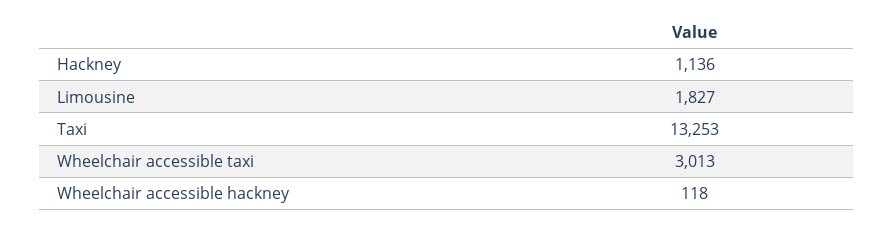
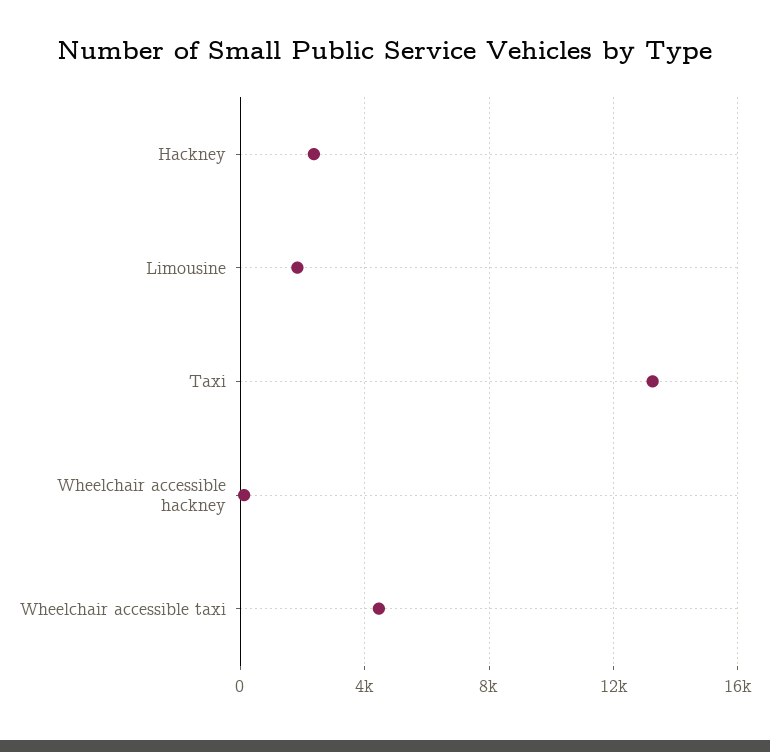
Hackney: 1136 -> 2500
Wheelchair accessible taxi: 3013 -> 4500

